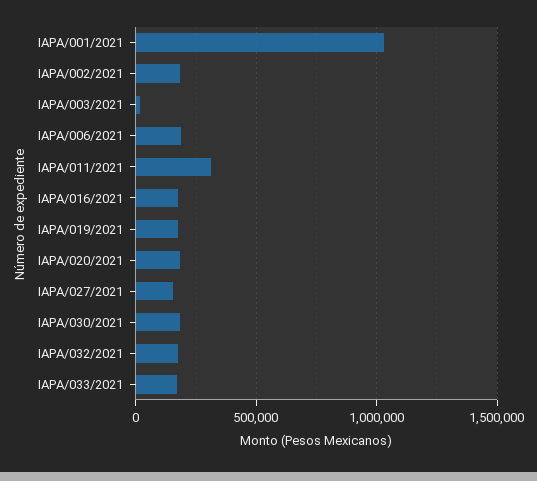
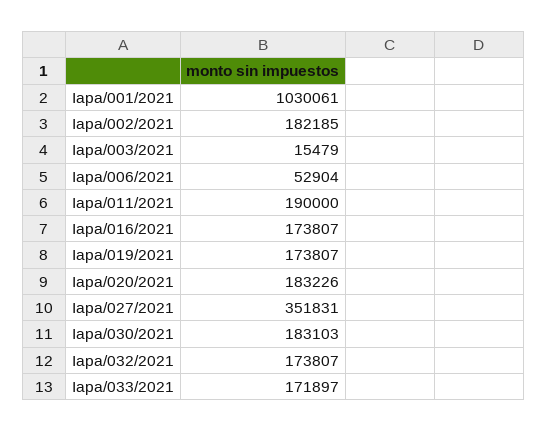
IAPA/006/2021: 200000 -> 52904
IAPA/011/2021: 300000 -> 190000
IAPA/027/2021: 150000 -> 351831

